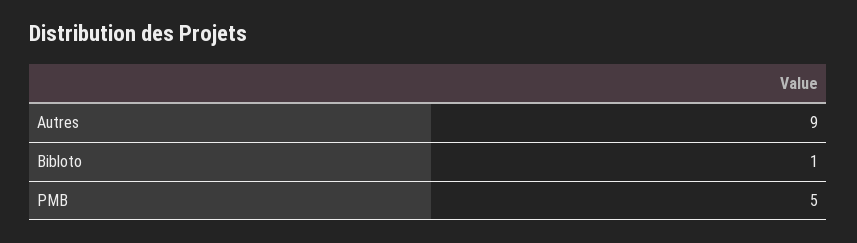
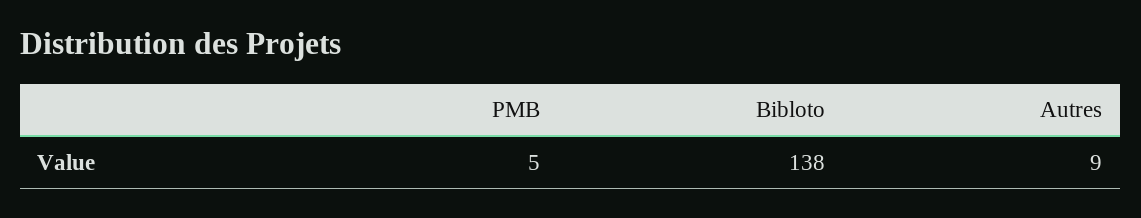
Bibloto: 1 -> 138

